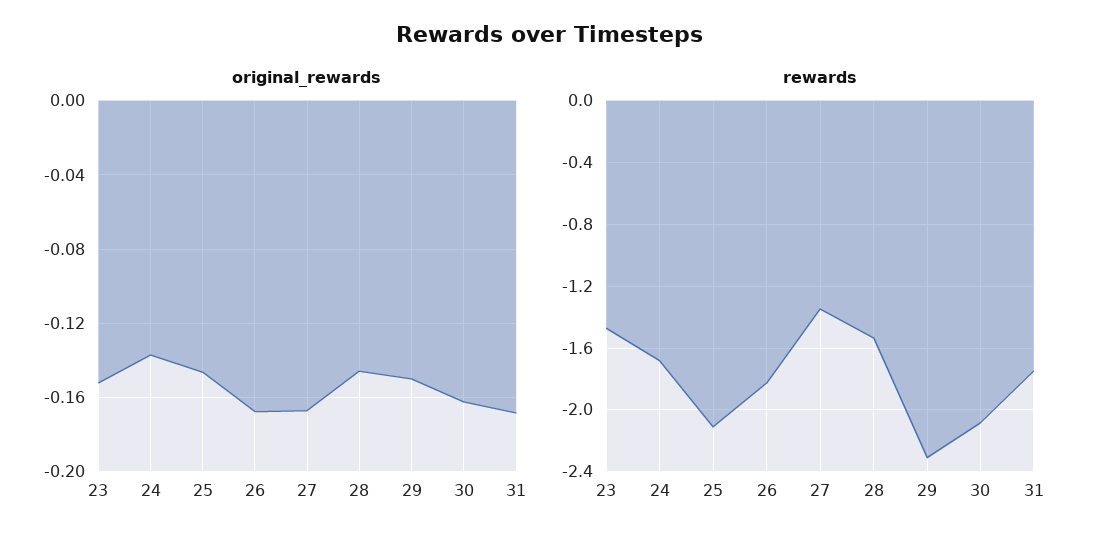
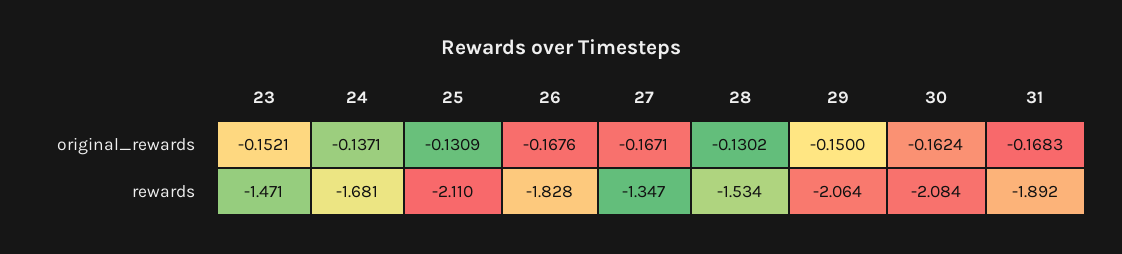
original_rewards, 25: -0.145 -> -0.1309
original_rewards, 28: -0.145 -> -0.1302
rewards, 29: -2.3 -> -2.064
rewards, 31: -1.75 -> -1.892

